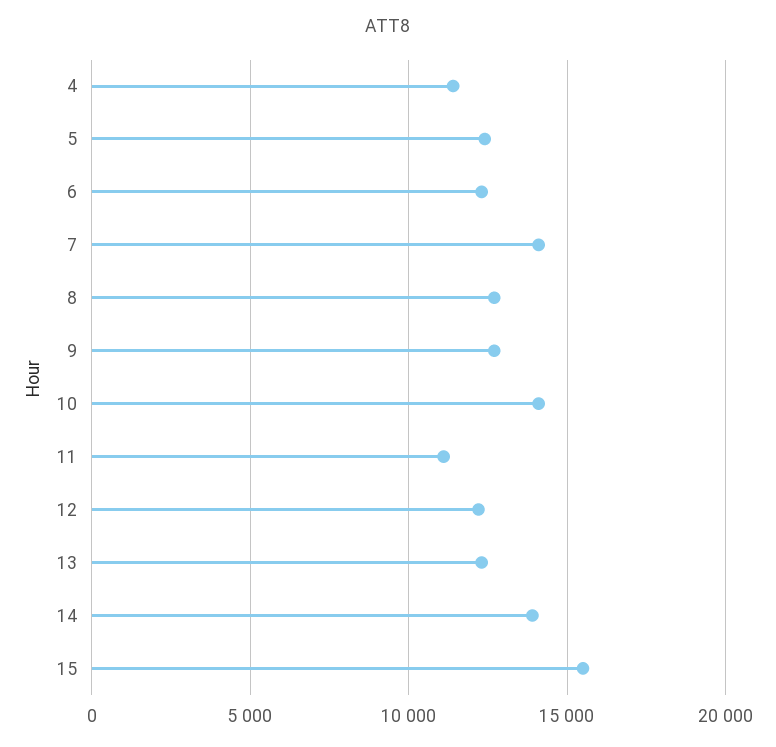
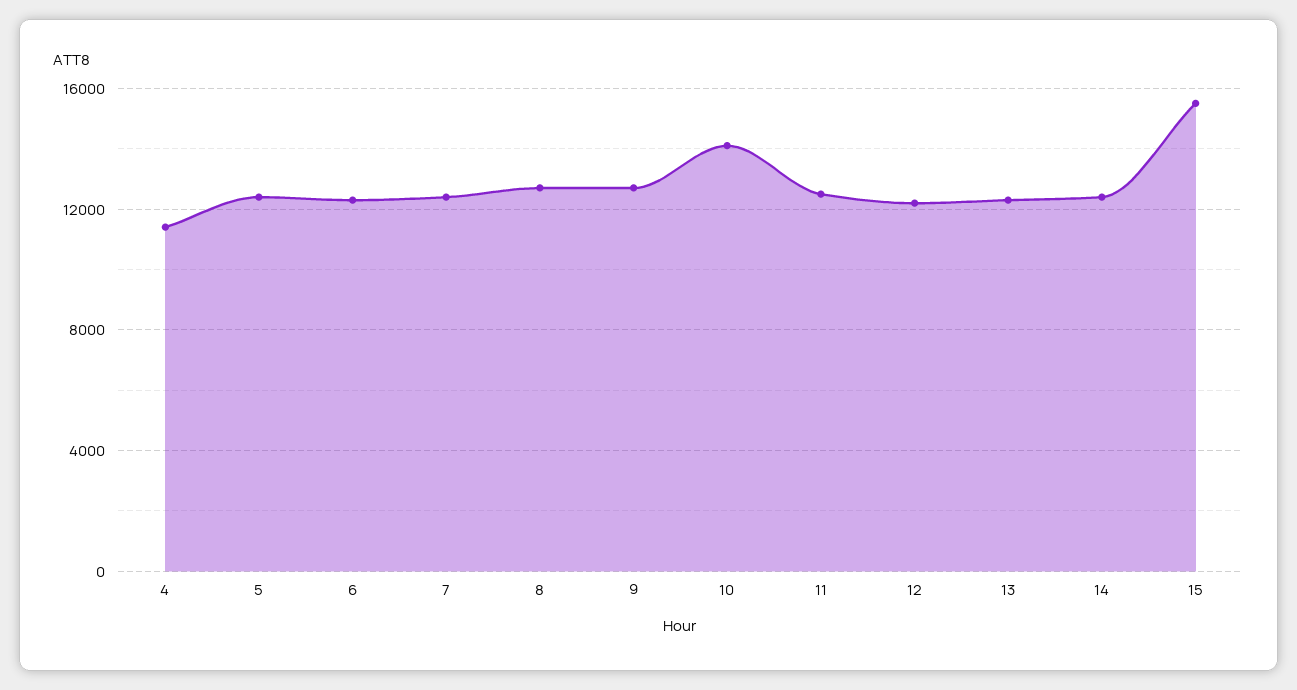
7: 14000 -> 12500
11: 11000 -> 12500
14: 14000 -> 12500

